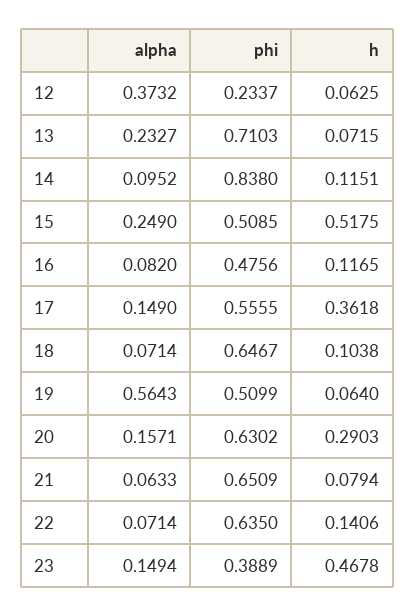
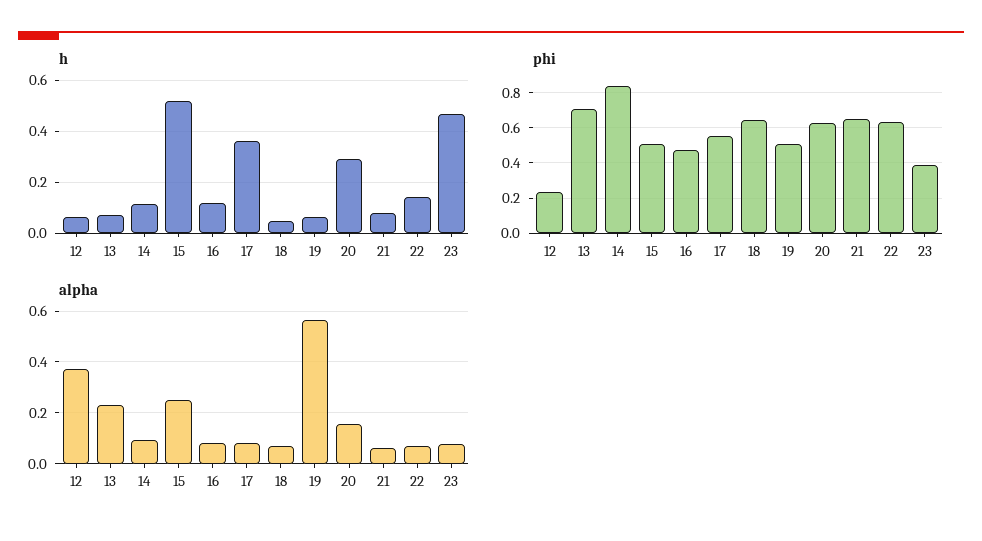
alpha, 17: 0.149 -> 0.075
h, 18: 0.1038 -> 0.05
alpha, 23: 0.1494 -> 0.075

